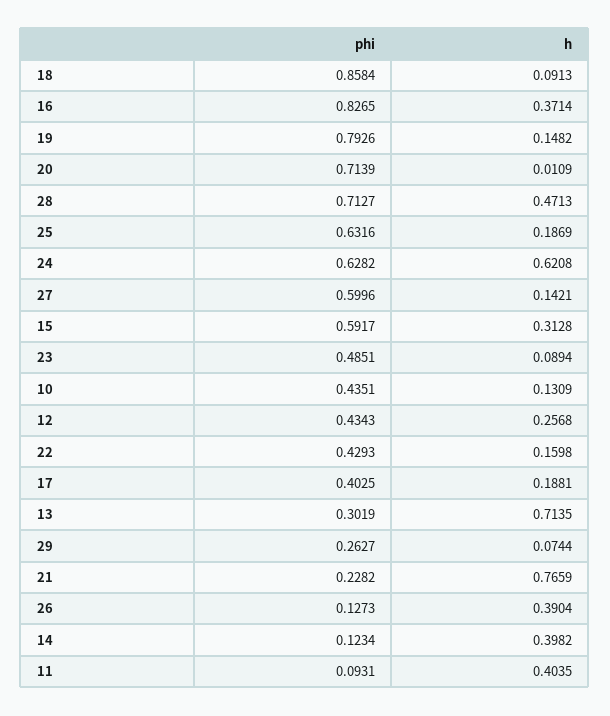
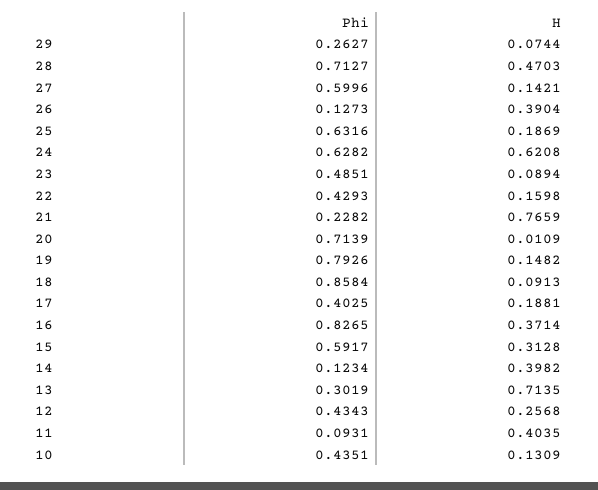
h, 28: 0.4713 -> 0.4703

